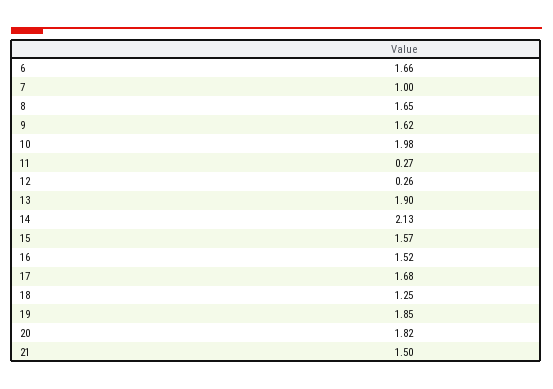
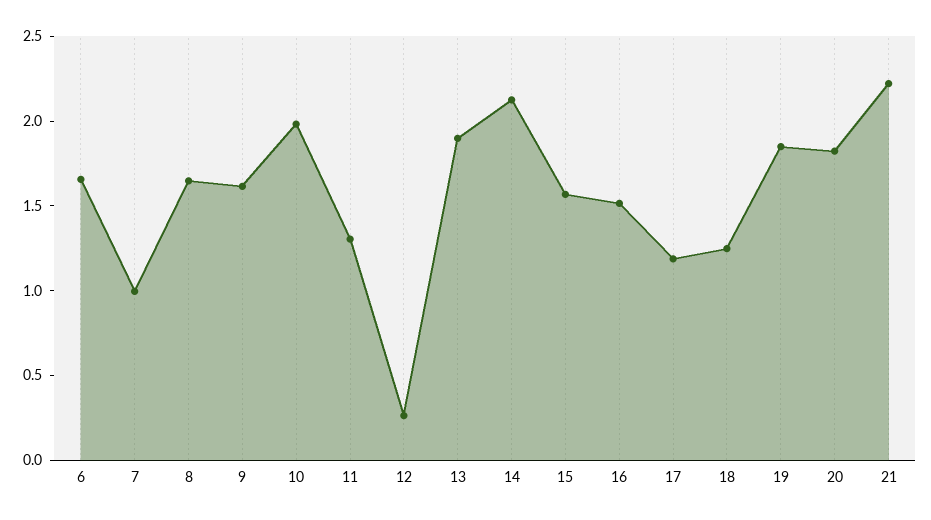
11: 0.27 -> 1.3
17: 1.68 -> 1.2
21: 1.5 -> 2.2

